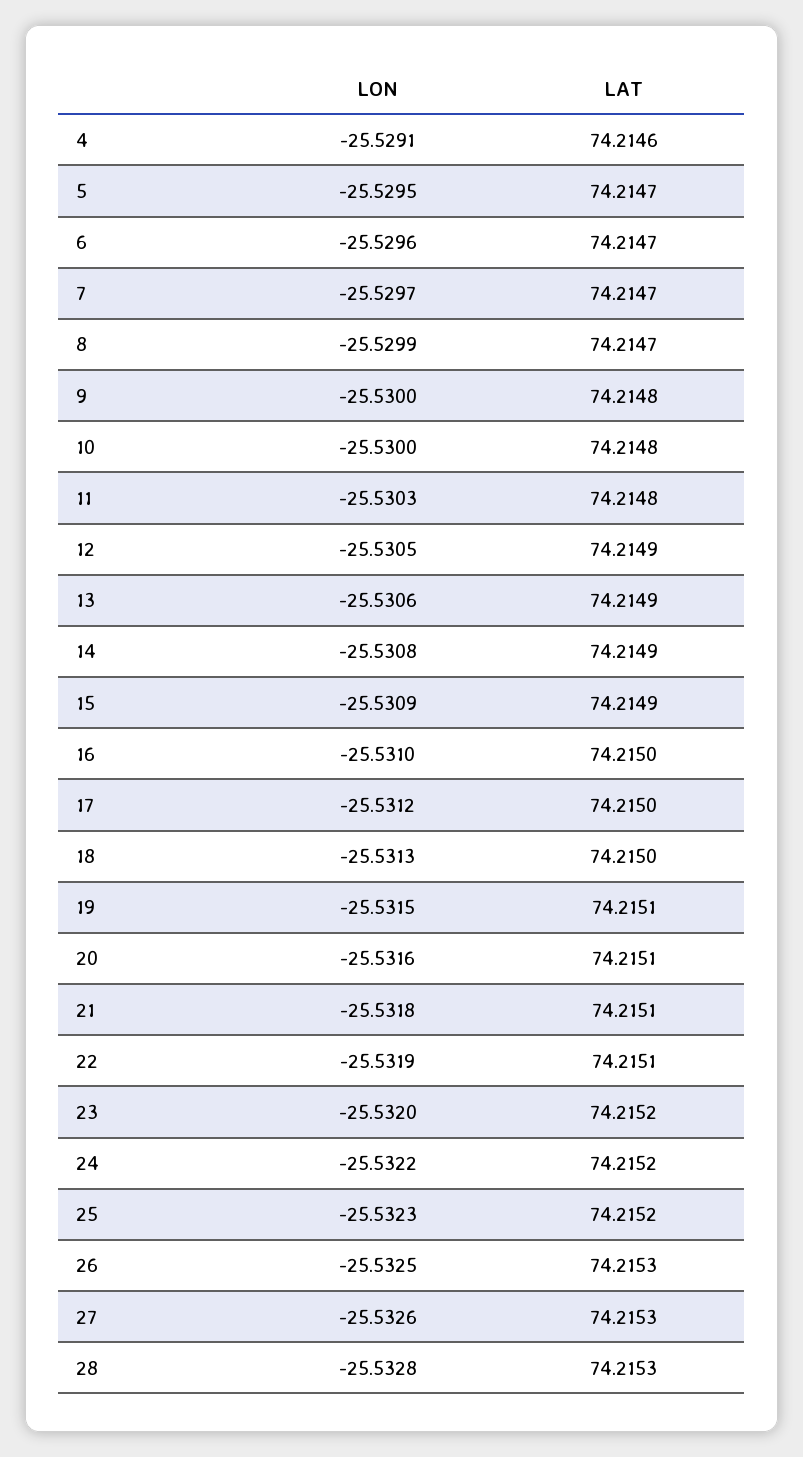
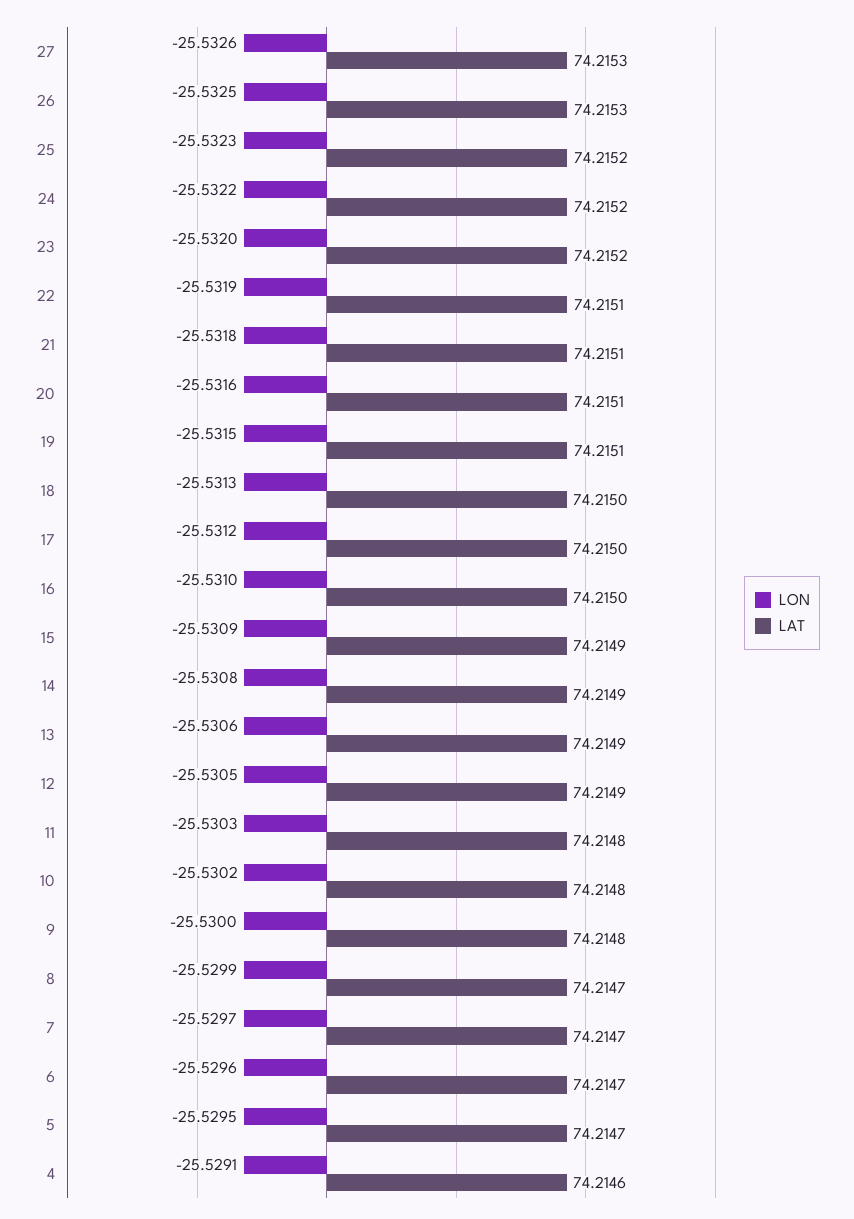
LON, 10: -25.53 -> -25.5302
LON, 28: -25.5328 -> none
LAT, 28: 74.2153 -> none

